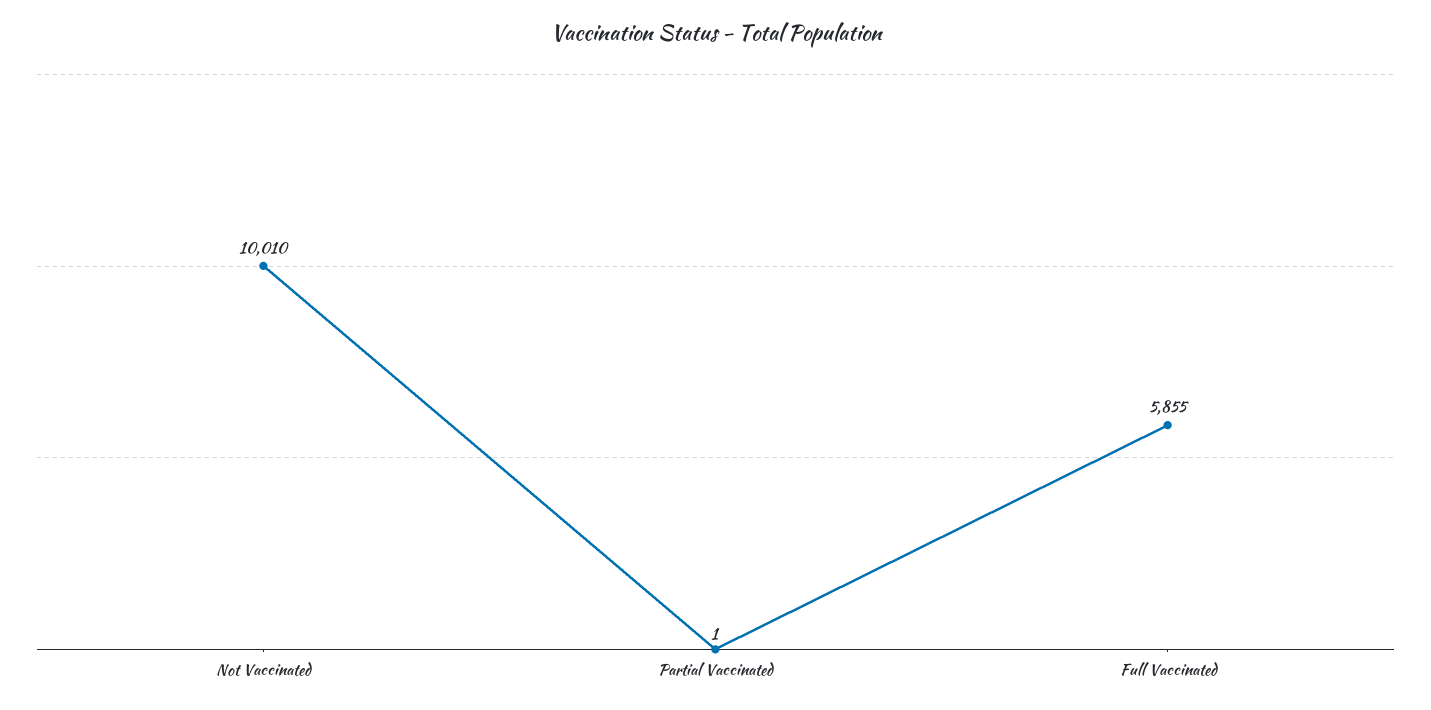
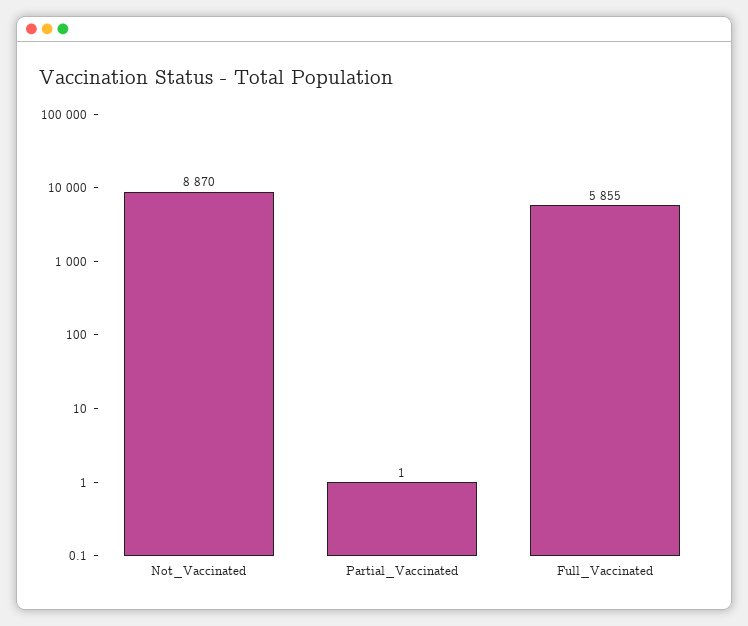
Not Vaccinated: 10010 -> 8870

